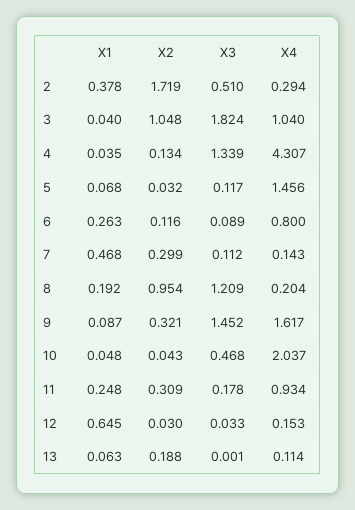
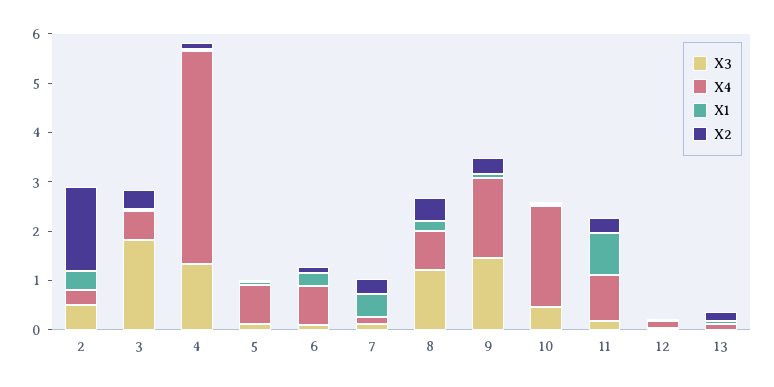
X2, 3: 1.048 -> 0.4
X4, 3: 1.04 -> 0.6
X4, 5: 1.456 -> 0.8
X2, 8: 0.954 -> 0.4
X4, 8: 0.204 -> 0.8
X1, 11: 0.248 -> 0.8
X1, 12: 0.645 -> 0

